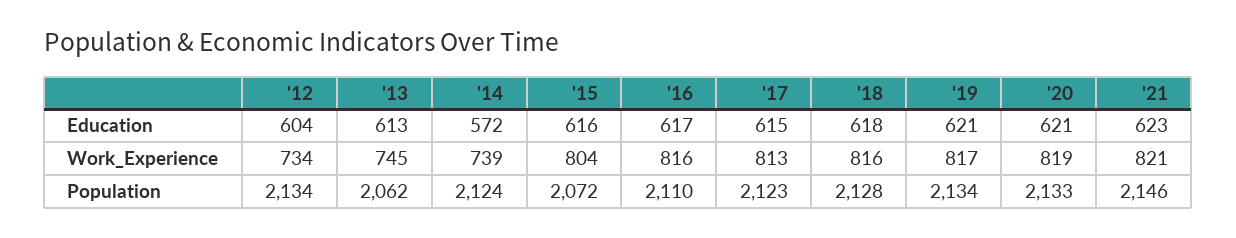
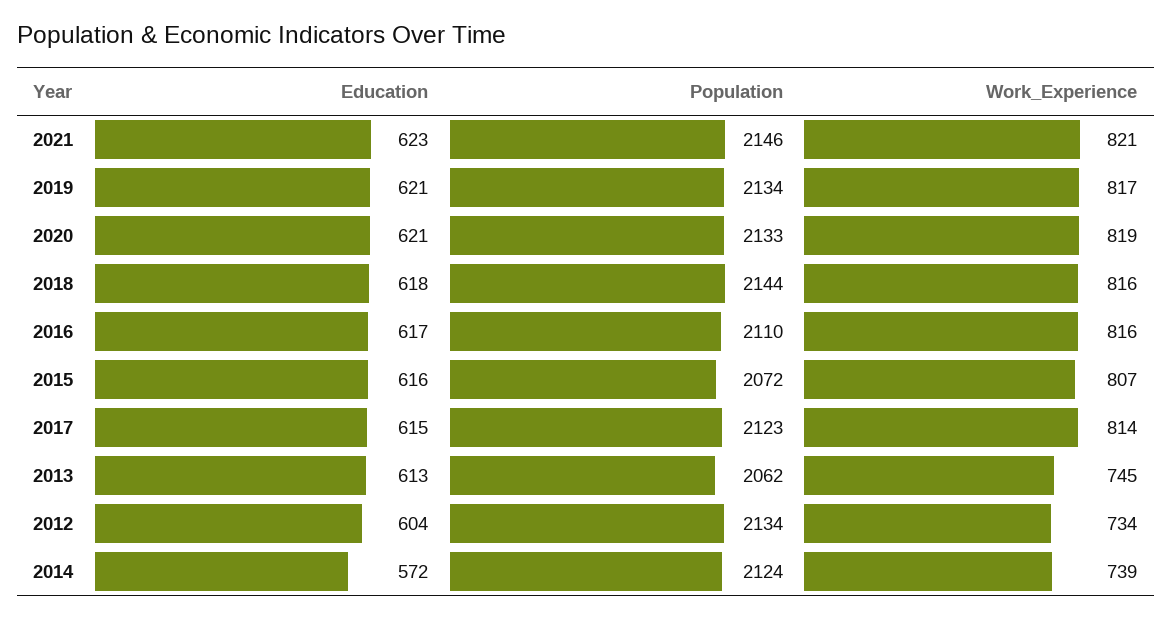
'15, Work_Experience: 804 -> 807
'17, Work_Experience: 813 -> 814
'18, Population: 2128 -> 2144

